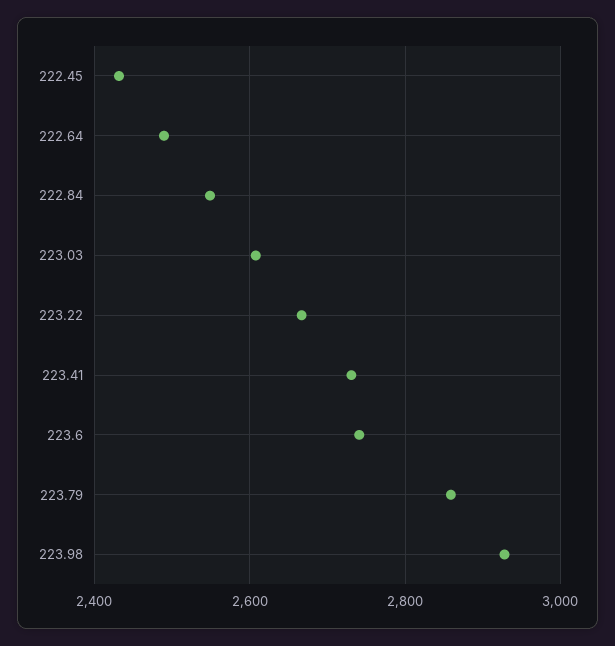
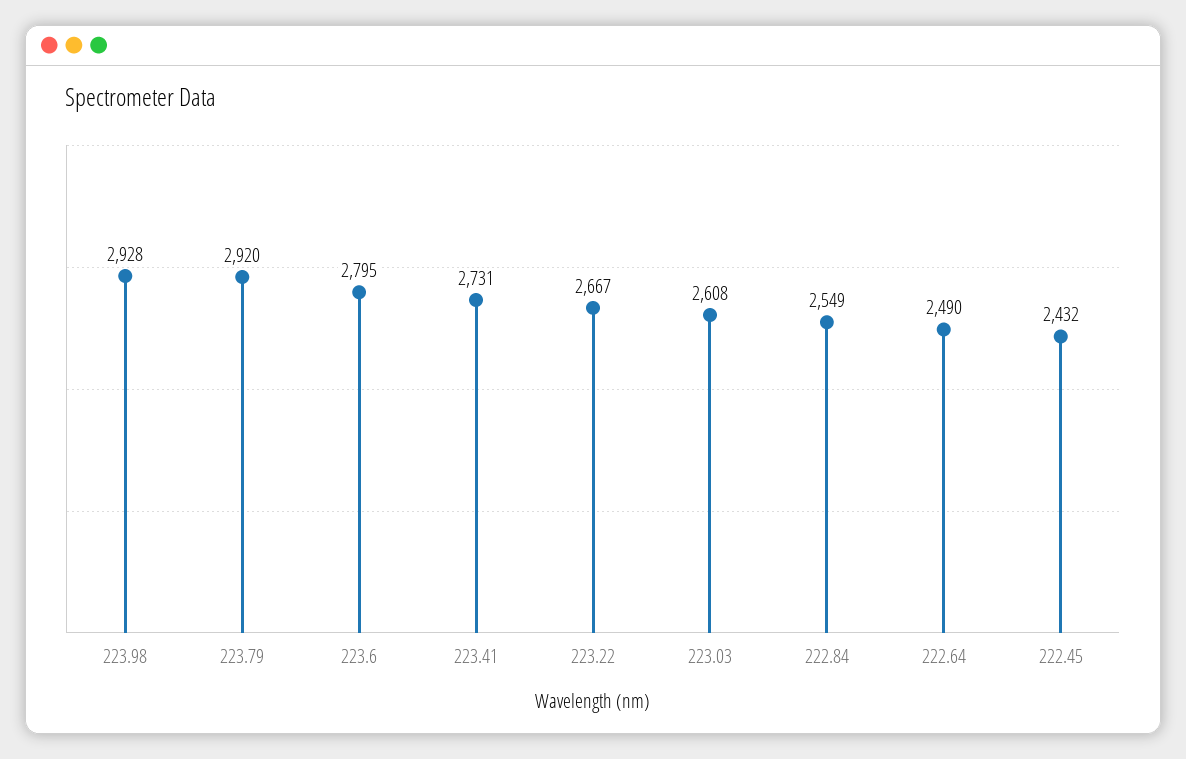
223.6: 2740 -> 2795
223.79: 2860 -> 2920

